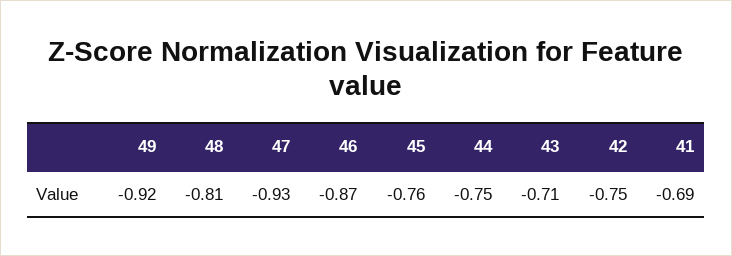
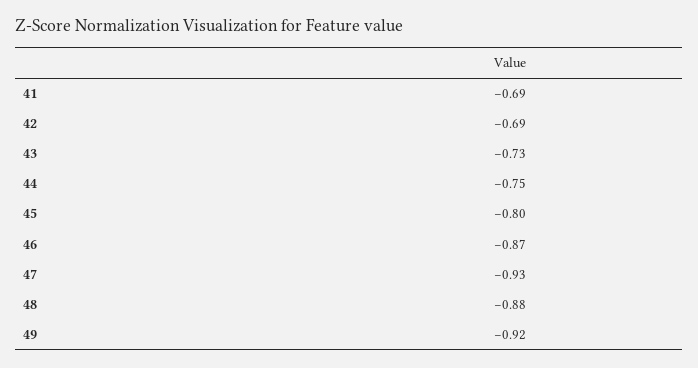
48: -0.81 -> -0.88
45: -0.76 -> -0.8
43: -0.71 -> -0.73
42: -0.75 -> -0.69

